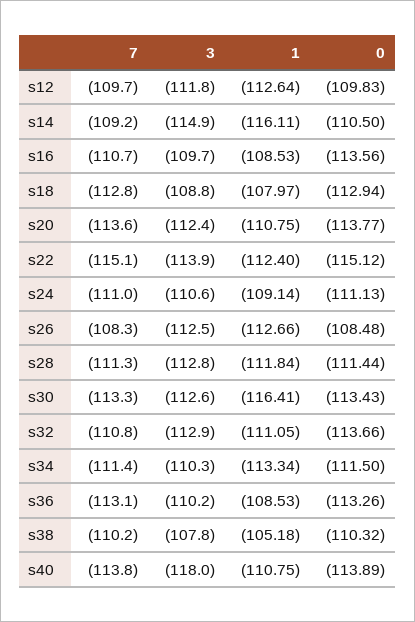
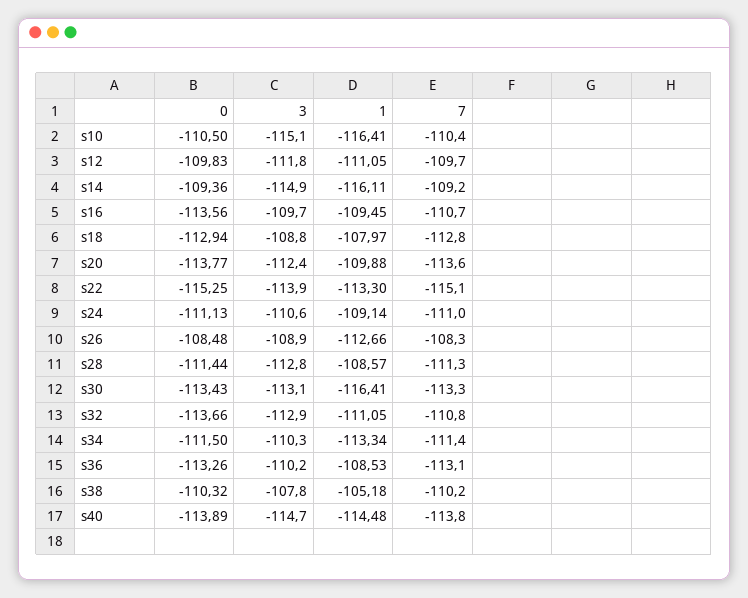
1, s12: -112.64 -> -111.05
0, s14: -110.5 -> -109.36
1, s16: -108.53 -> -109.45
1, s20: -110.75 -> -109.88
1, s22: -112.4 -> -113.3
0, s22: -115.12 -> -115.25
3, s26: -112.5 -> -108.9
1, s28: -111.84 -> -108.57
3, s30: -112.6 -> -113.1
3, s40: -118 -> -114.7
1, s40: -110.75 -> -114.48
0, s10: none -> -110.5
3, s10: none -> -115.1
1, s10: none -> -116.41
7, s10: none -> -110.4

